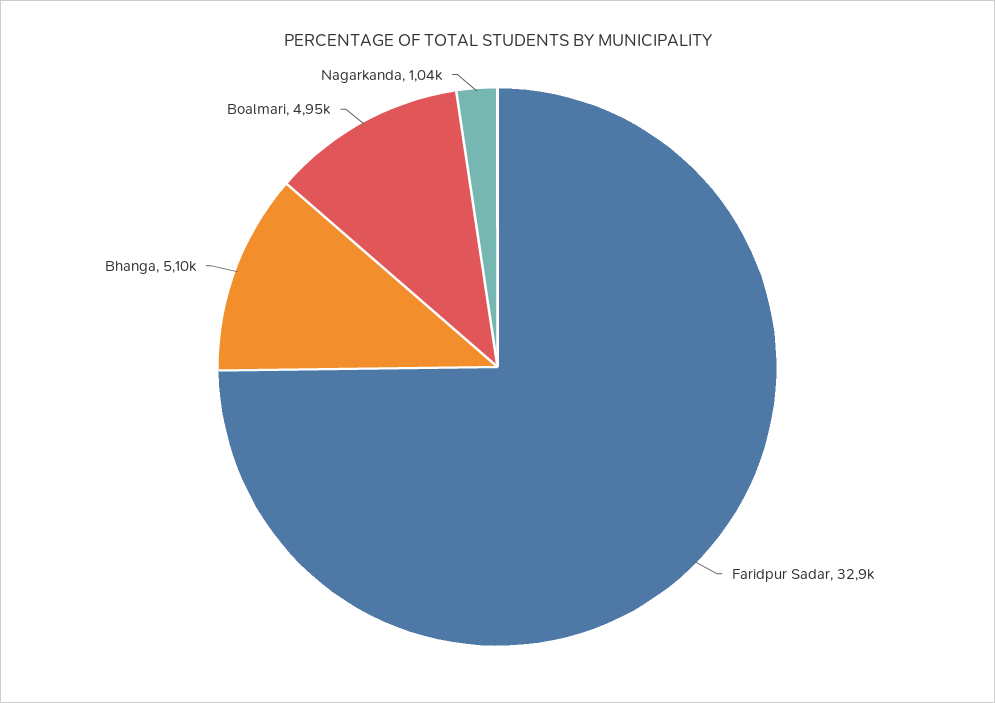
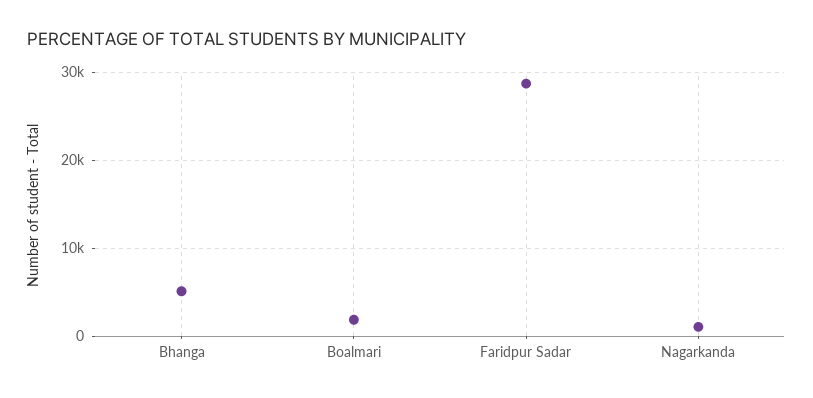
Faridpur Sadar: 32900 -> 29000
Boalmari: 4950 -> 2000

